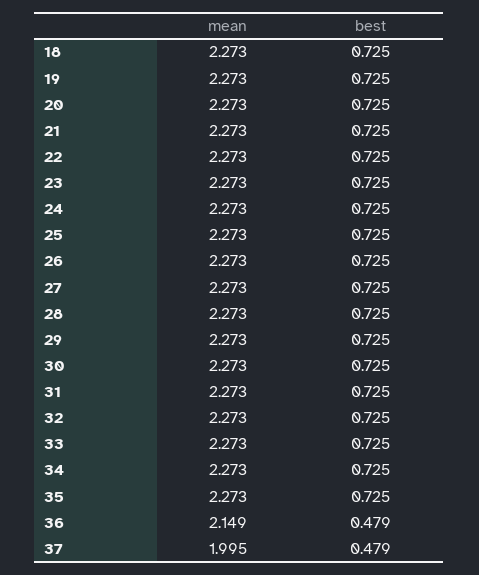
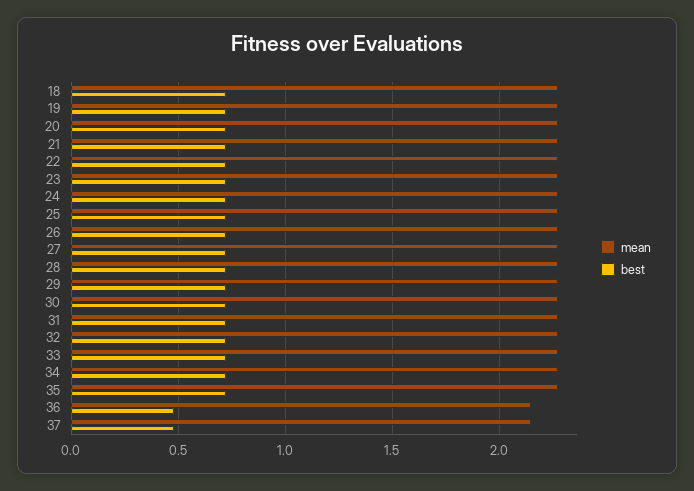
mean, 37: 1.995 -> 2.15

